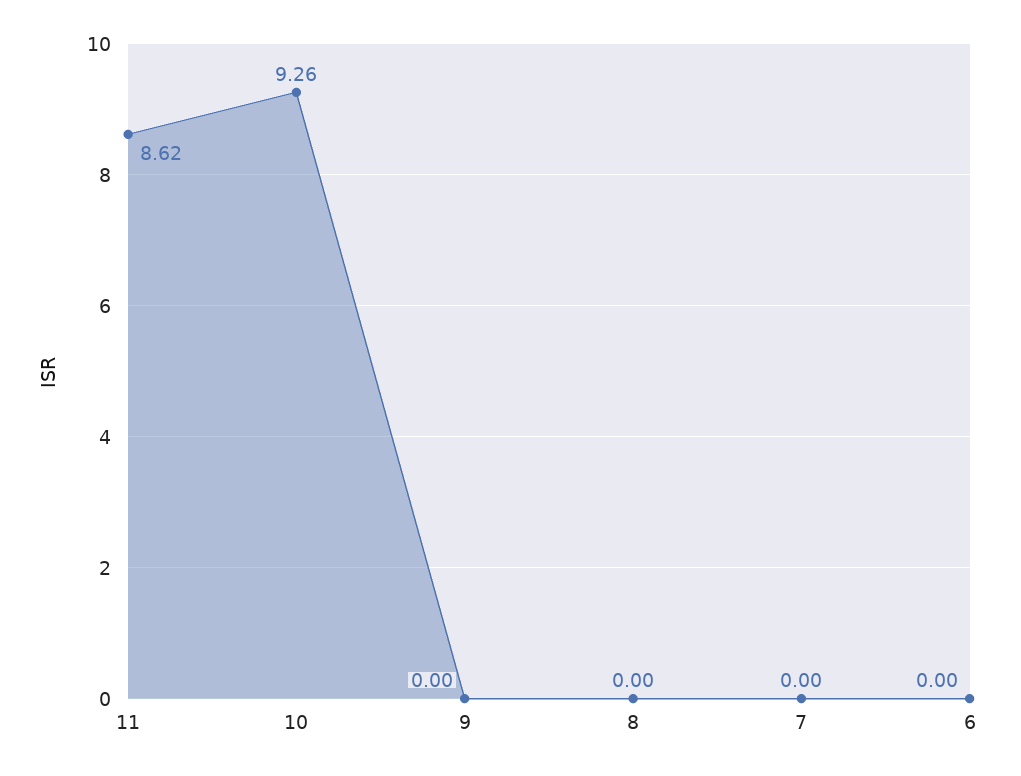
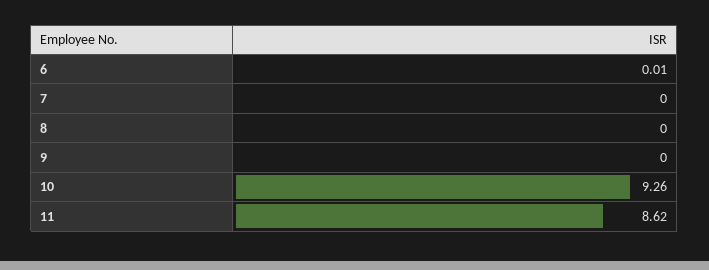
6: 0 -> 0.01

